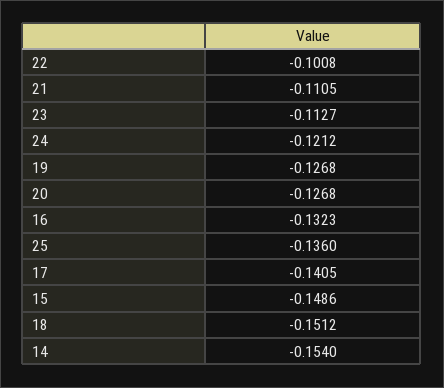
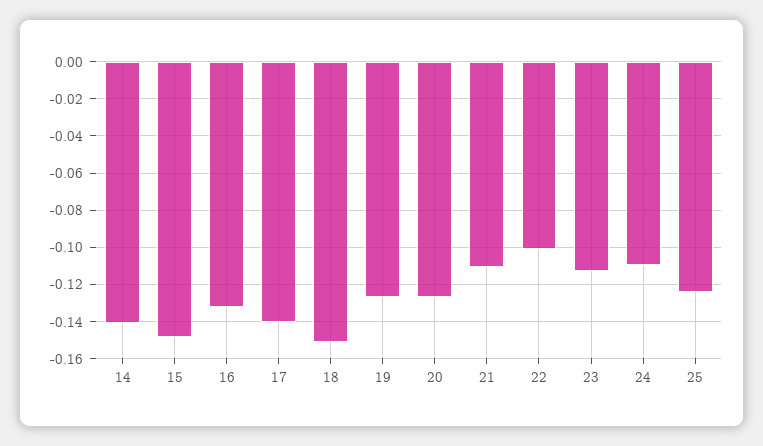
24: -0.1212 -> -0.11
25: -0.136 -> -0.125
14: -0.154 -> -0.14

